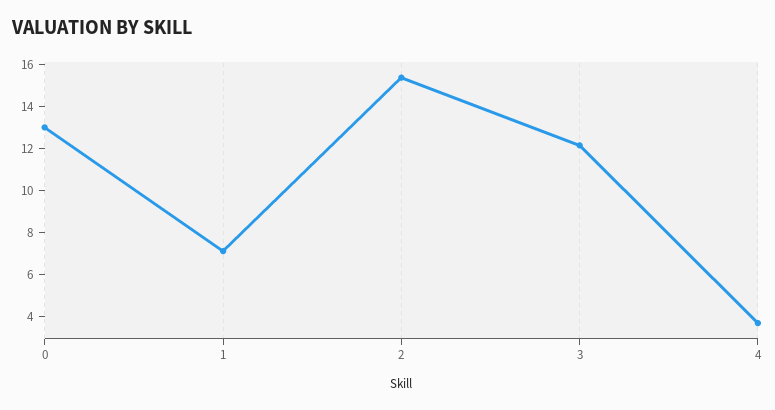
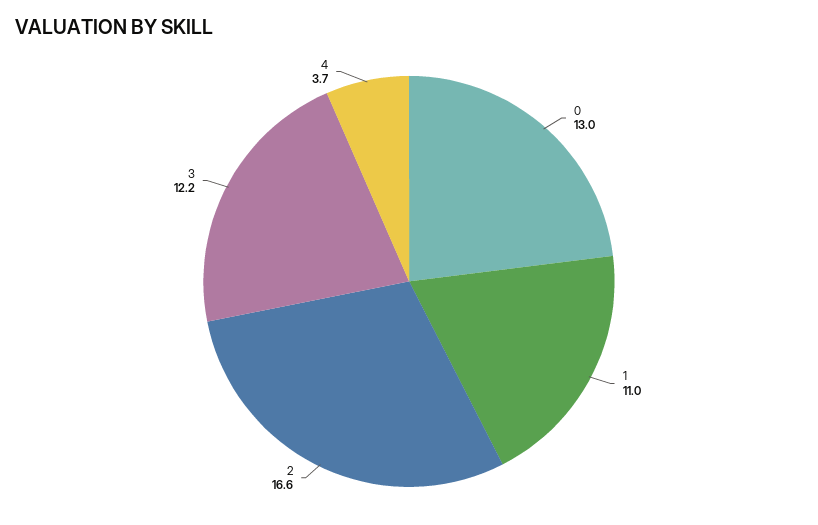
1: 7 -> 11
2: 15.5 -> 16.6

